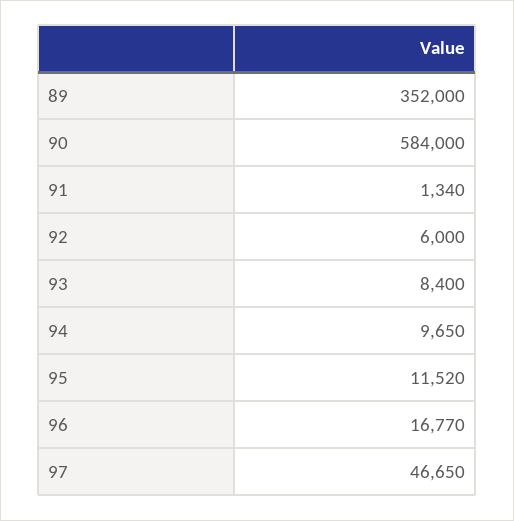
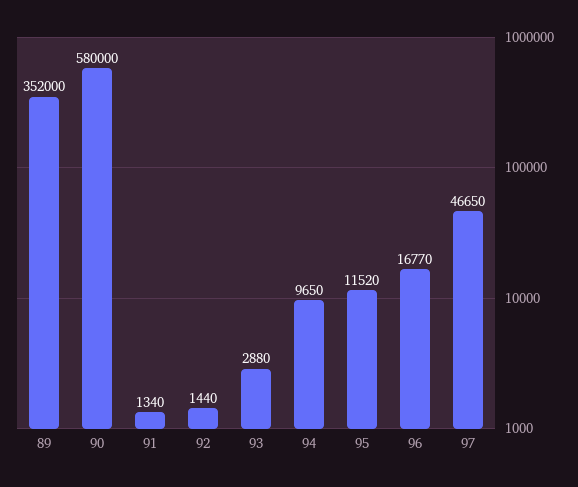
90: 584000 -> 580000
92: 6000 -> 1440
93: 8400 -> 2880

